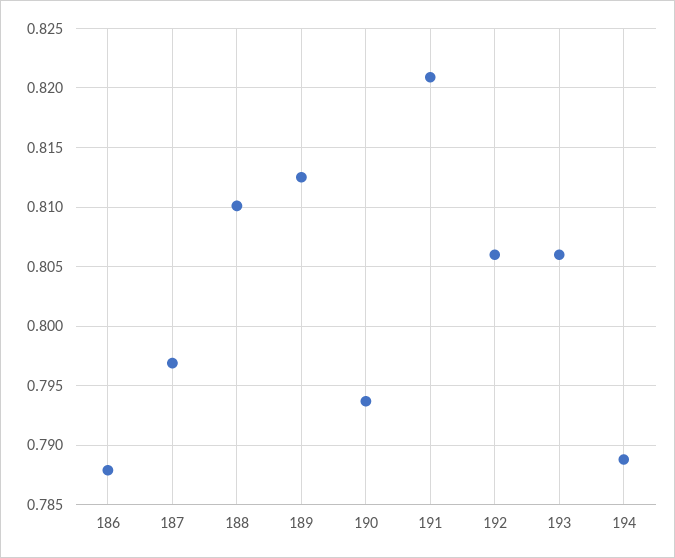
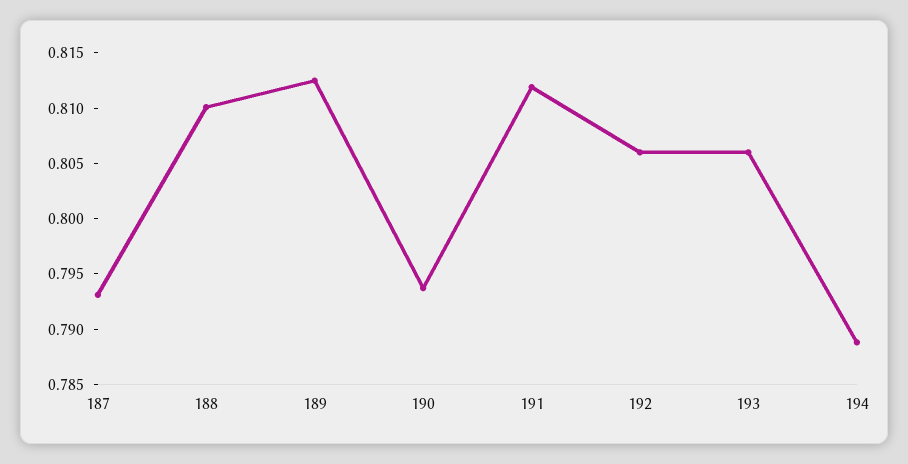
186: 0.788 -> none
187: 0.797 -> 0.793
191: 0.821 -> 0.812

